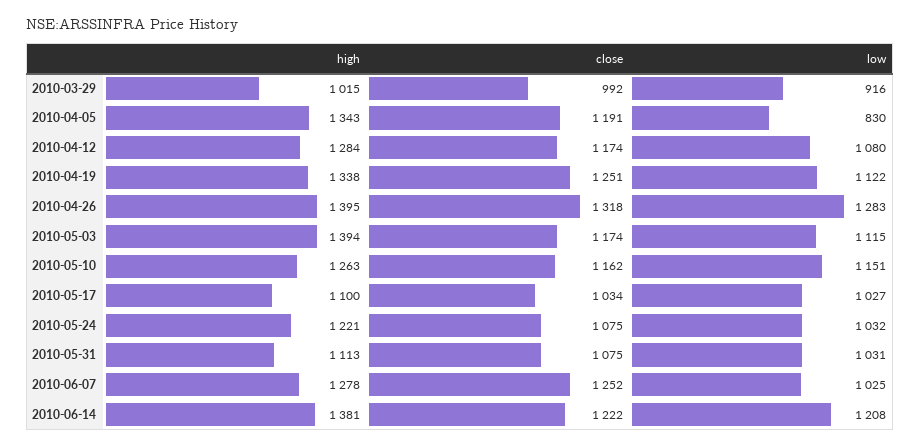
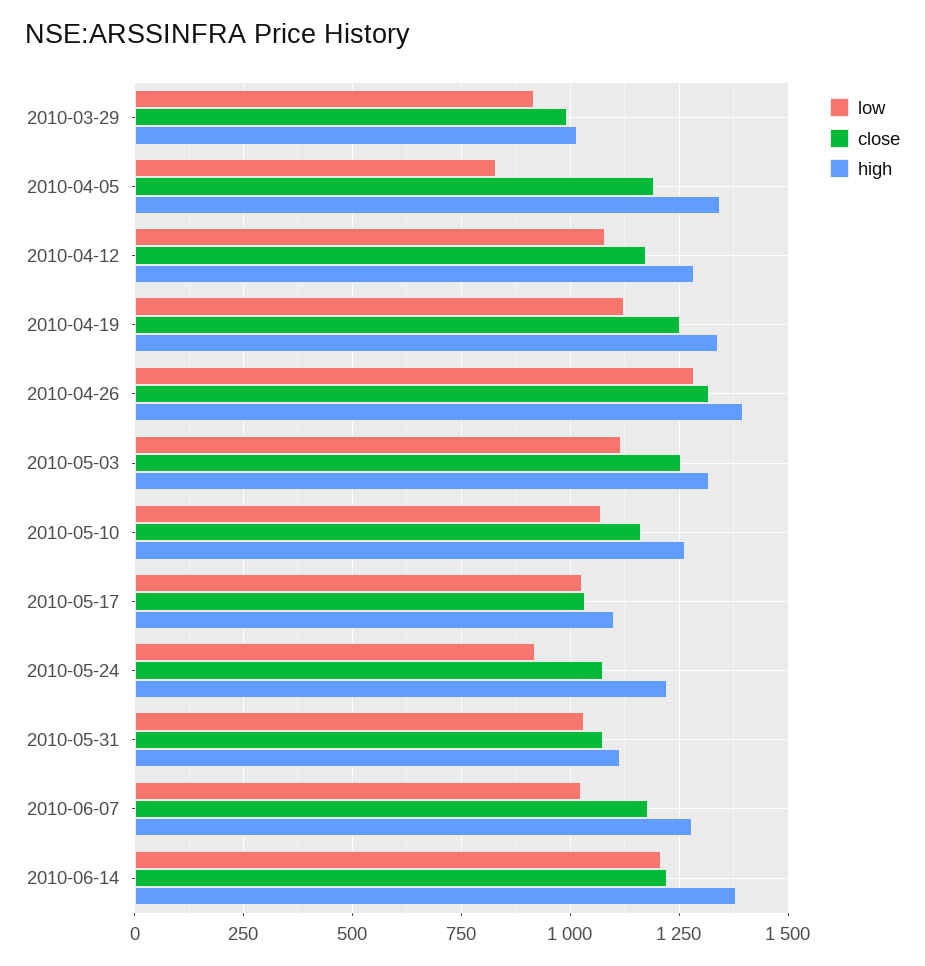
high, 2010-05-03: 1394 -> 1325
close, 2010-05-03: 1174 -> 1250
low, 2010-05-10: 1151 -> 1075
low, 2010-05-24: 1032 -> 925
close, 2010-06-07: 1252 -> 1175

